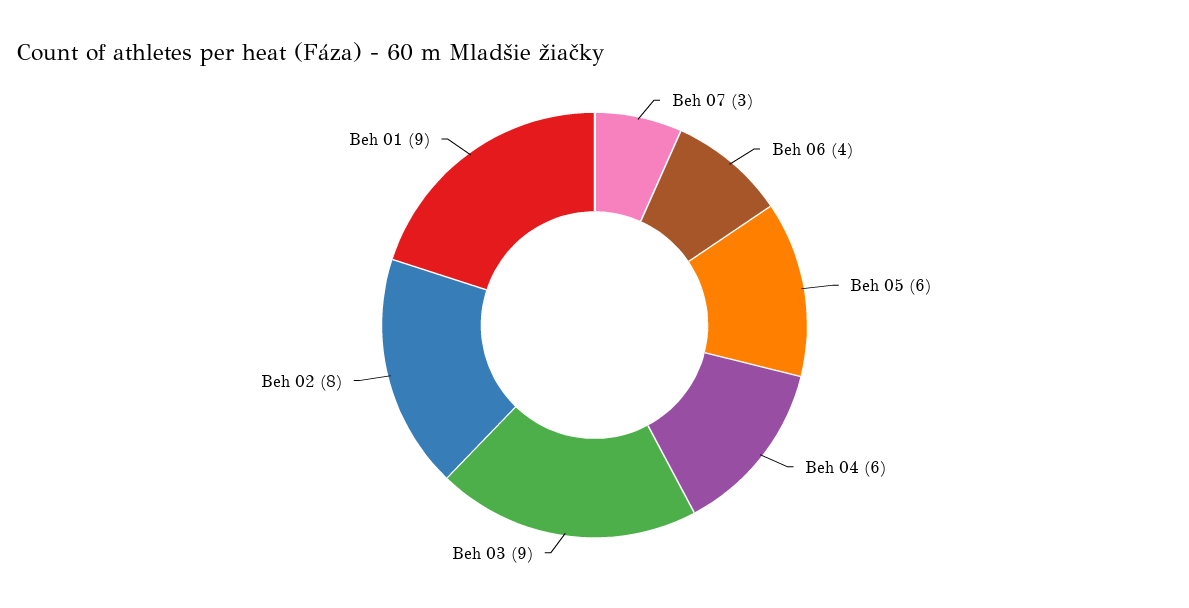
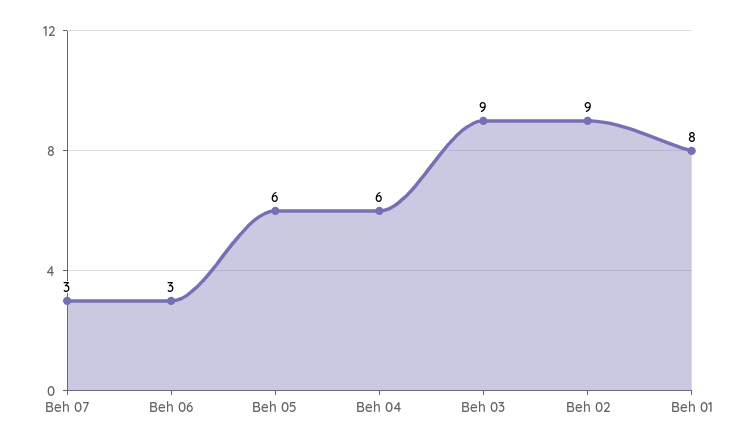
Beh 06: 4 -> 3
Beh 02: 8 -> 9
Beh 01: 9 -> 8

